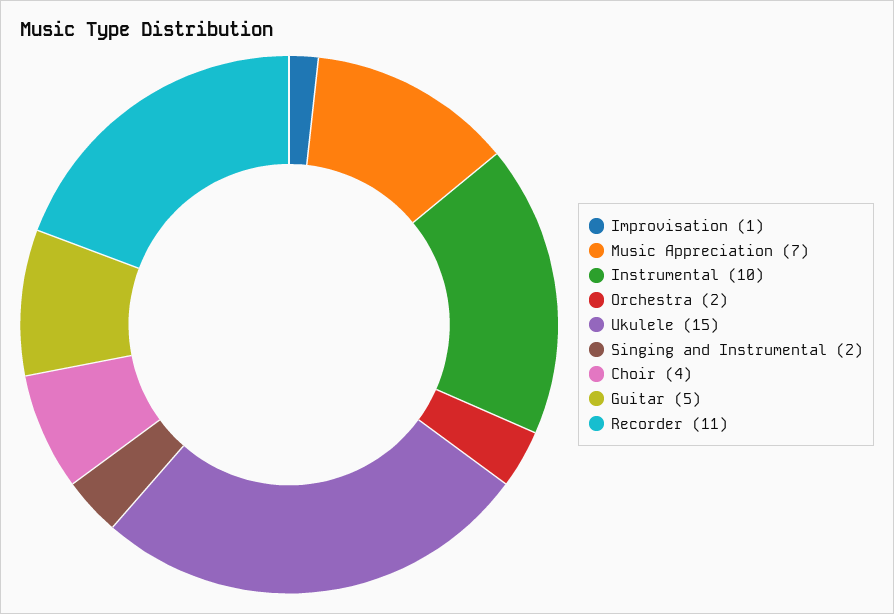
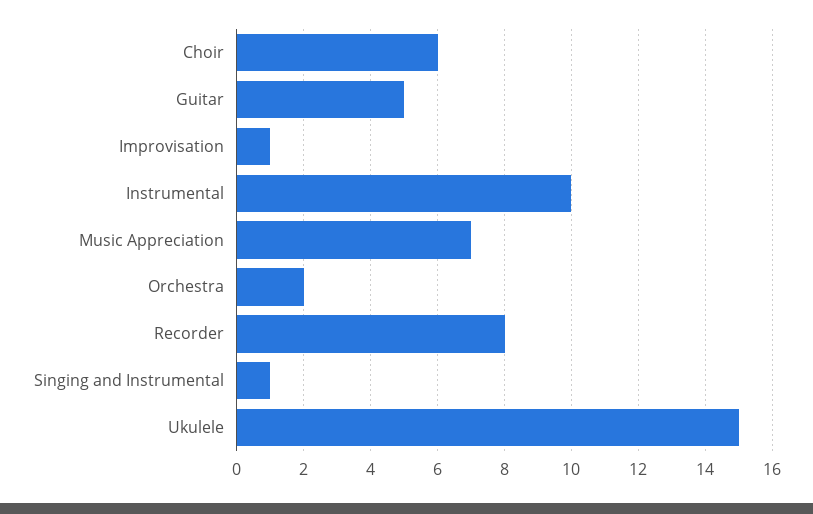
Singing and Instrumental: 2 -> 1
Choir: 4 -> 6
Recorder: 11 -> 8

